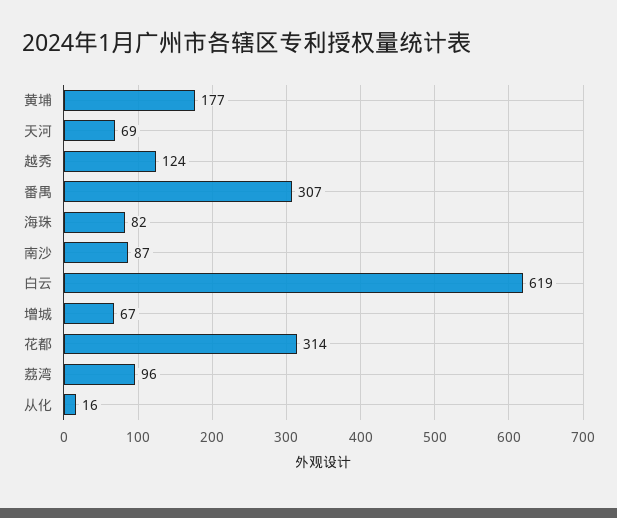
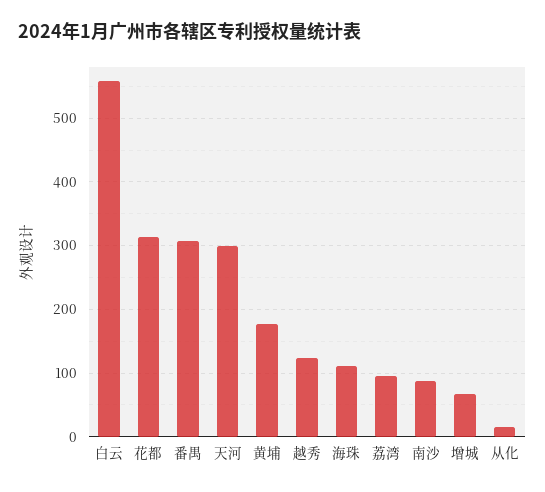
天河: 69 -> 300
海珠: 82 -> 110
白云: 619 -> 560

